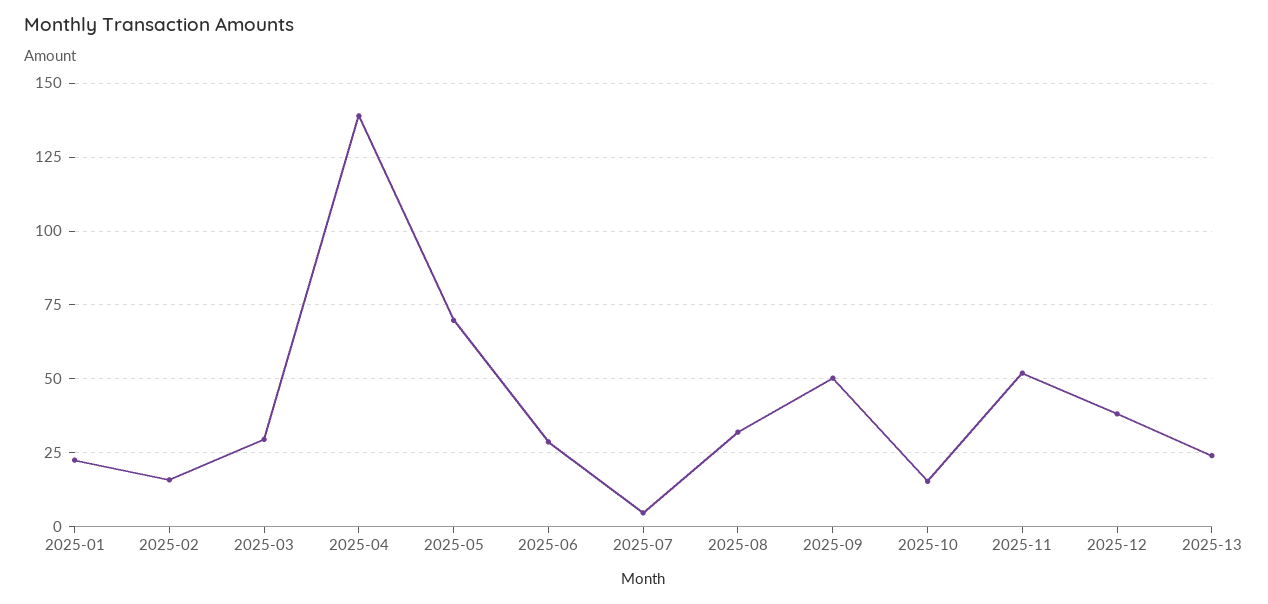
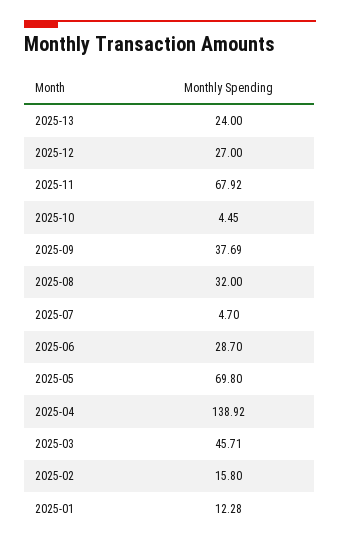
2025-01: 22.5 -> 12.28
2025-03: 30 -> 45.71
2025-09: 50 -> 37.69
2025-10: 15 -> 4.45
2025-11: 52.5 -> 67.92
2025-12: 37.5 -> 27

